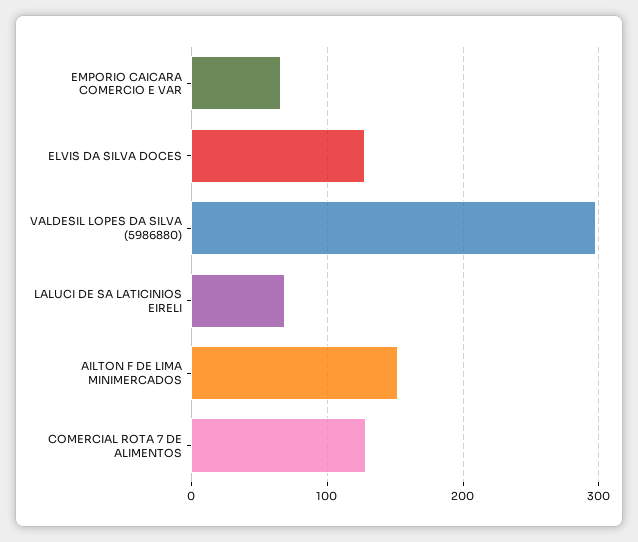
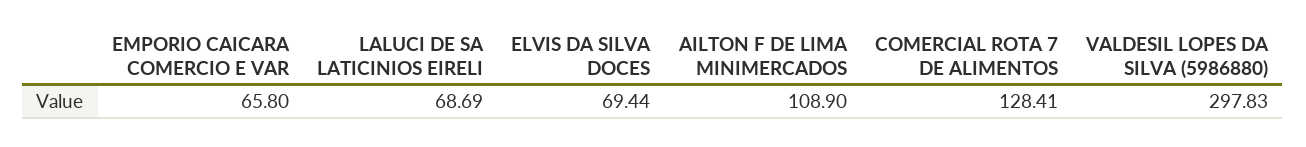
ELVIS DA SILVA DOCES: 130 -> 69.44
AILTON F DE LIMA MINIMERCADOS: 150 -> 108.9

